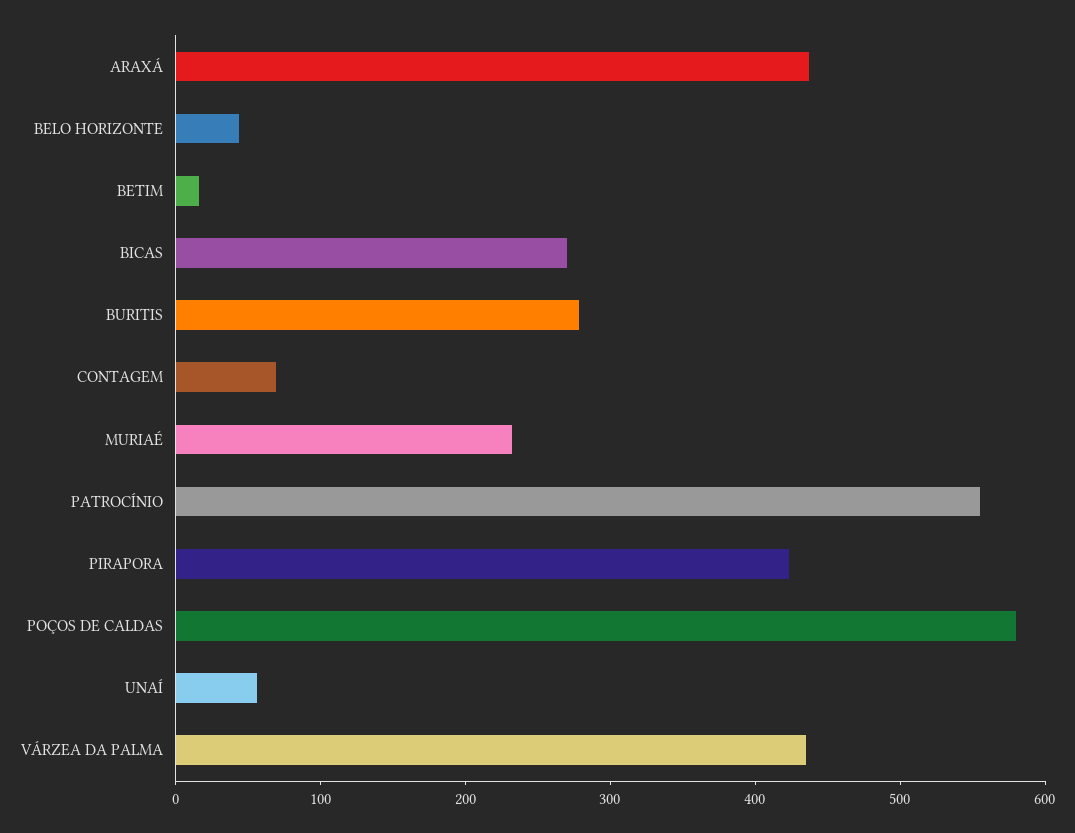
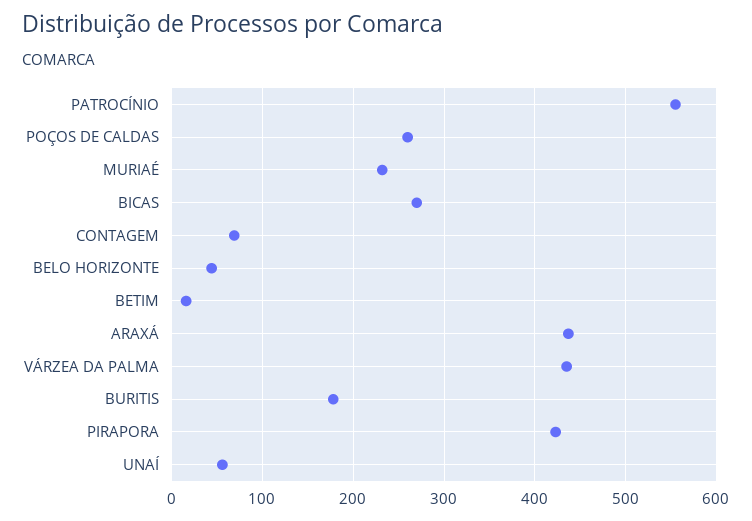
BURITIS: 280 -> 180
POÇOS DE CALDAS: 580 -> 260

